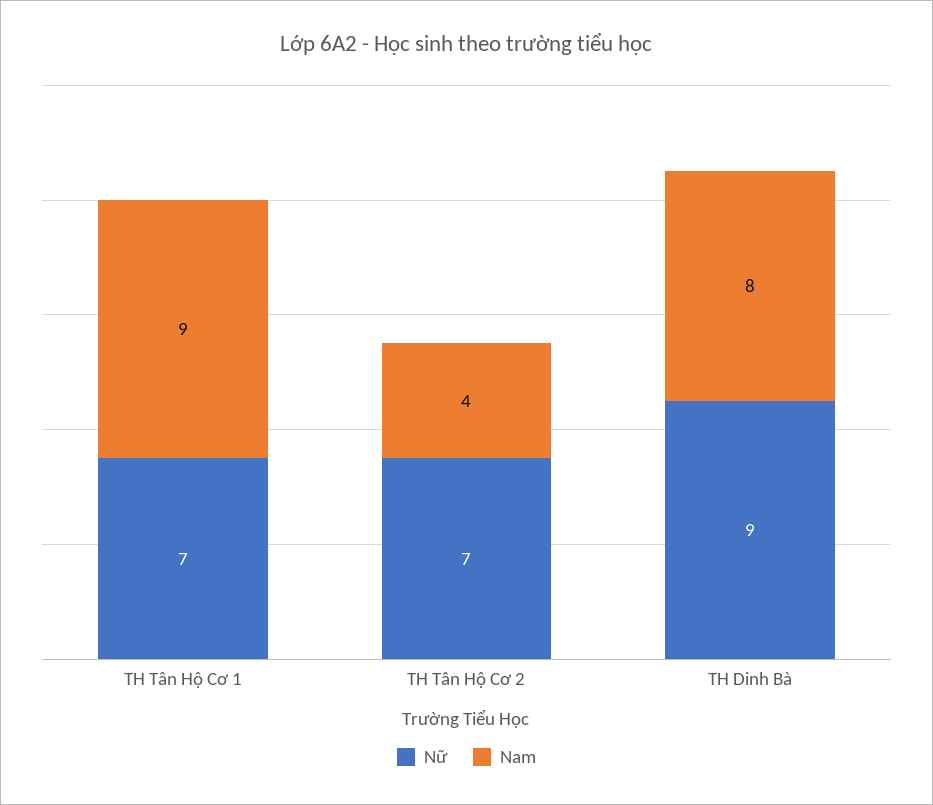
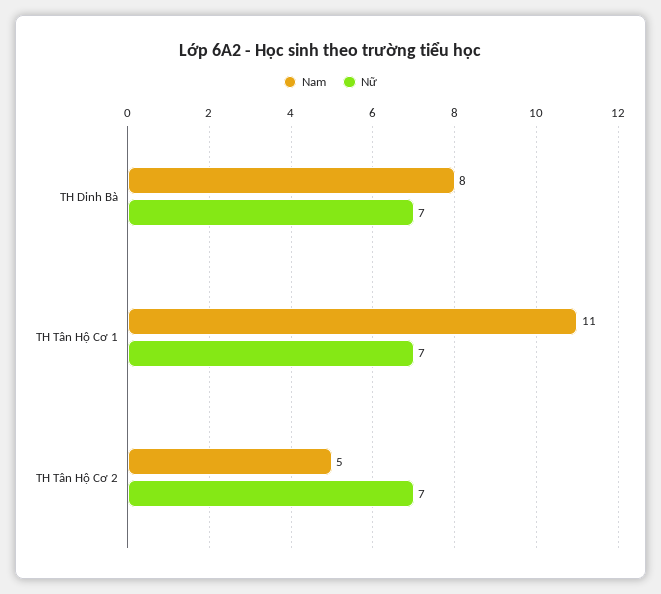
Nam, TH Tân Hộ Cơ 1: 9 -> 11
Nam, TH Tân Hộ Cơ 2: 4 -> 5
Nữ, TH Dinh Bà: 9 -> 7

